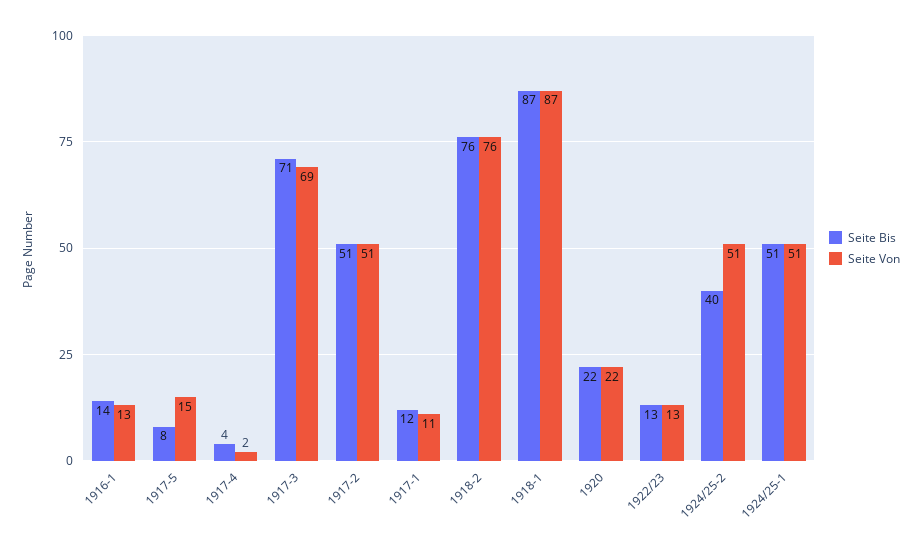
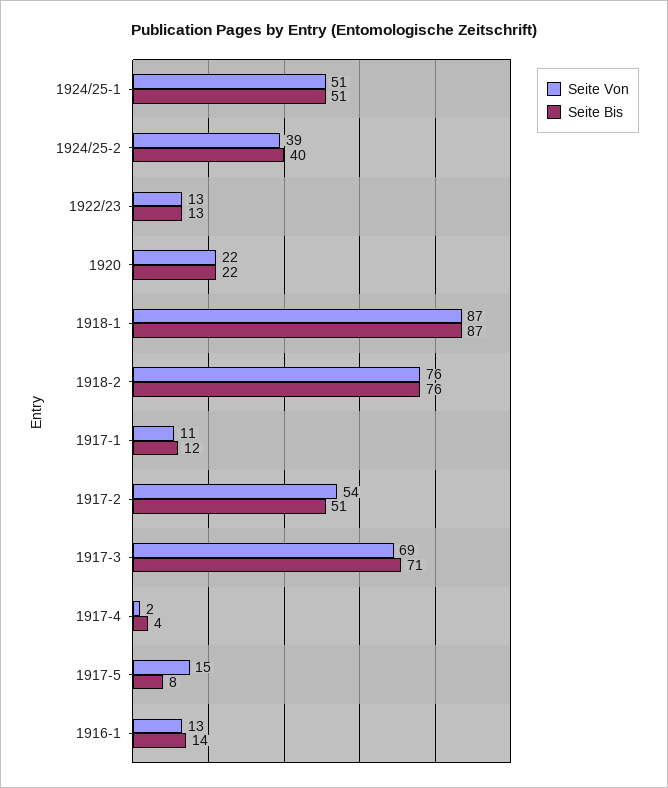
Seite Von, 1917-2: 51 -> 54
Seite Von, 1924/25-2: 51 -> 39

